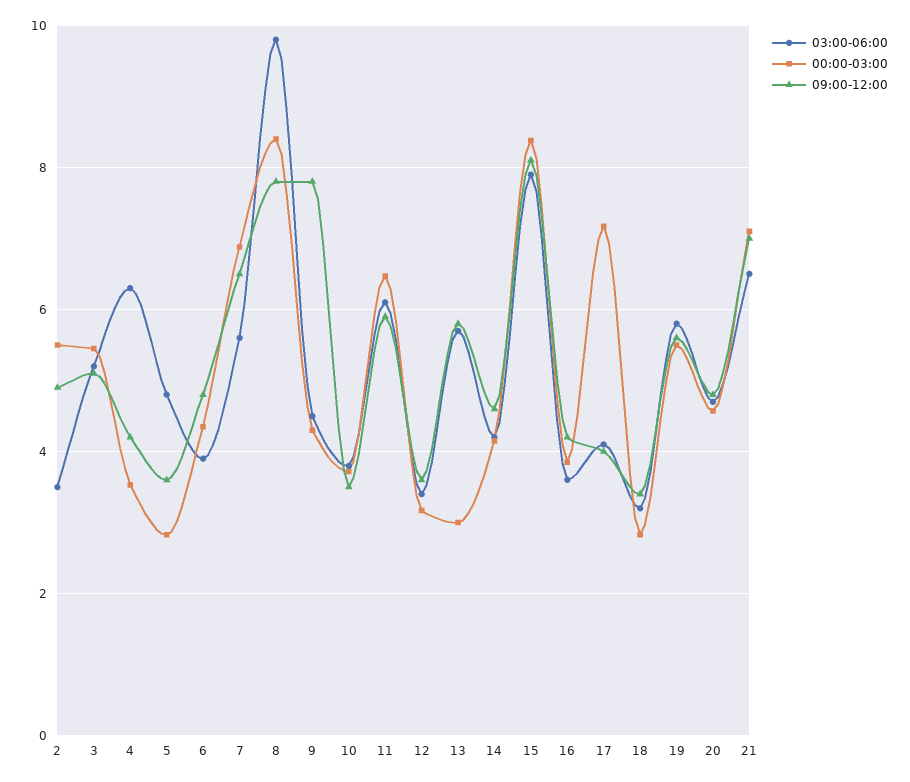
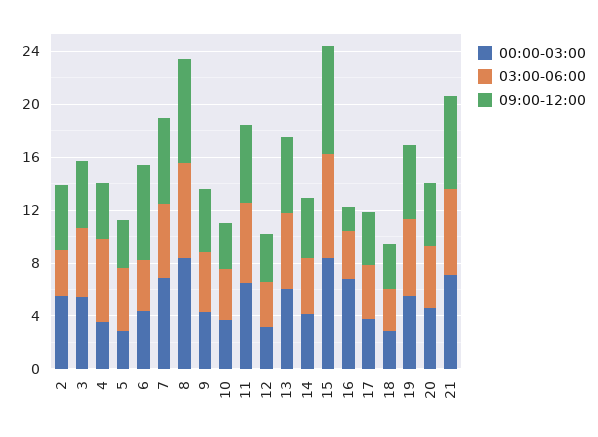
09:00-12:00, 6: 4.8 -> 7
03:00-06:00, 8: 9.8 -> 7
09:00-12:00, 9: 7.8 -> 5
00:00-03:00, 13: 3 -> 6
00:00-03:00, 16: 3.8 -> 7
09:00-12:00, 16: 4.2 -> 2
00:00-03:00, 17: 7.2 -> 4

